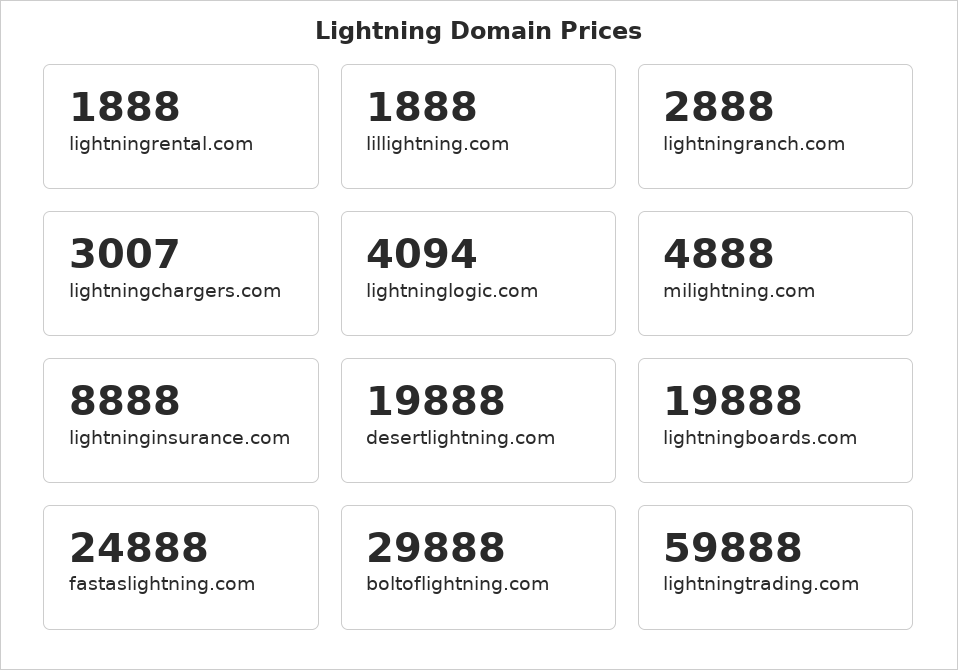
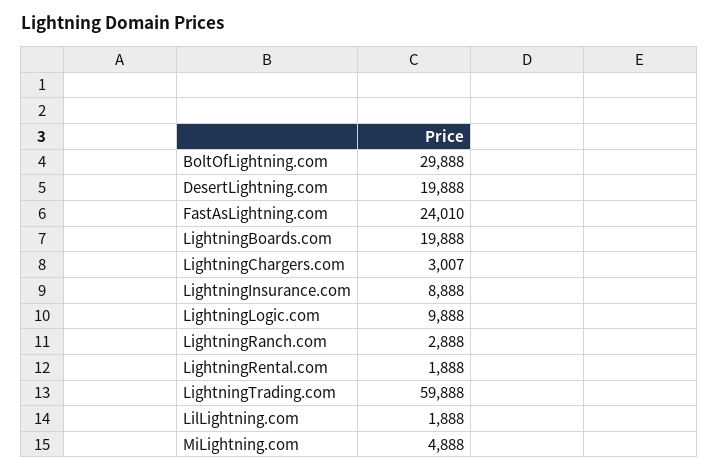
lightninglogic.com: 4094 -> 9888
fastaslightning.com: 24888 -> 24010

